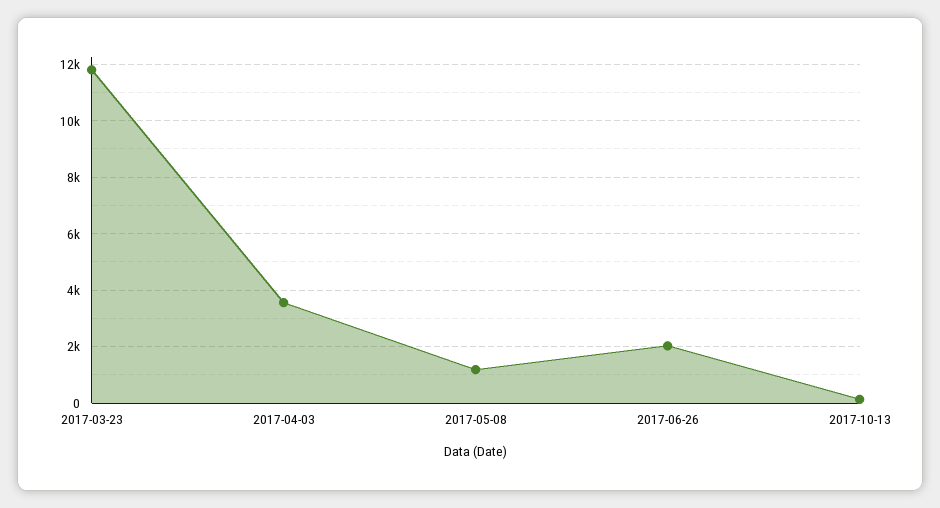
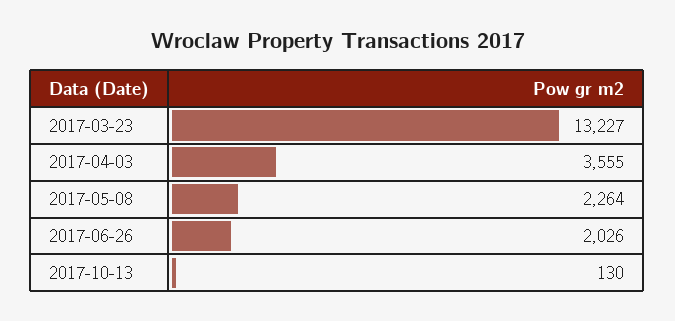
2017-03-23: 11750 -> 13227
2017-05-08: 1250 -> 2264

